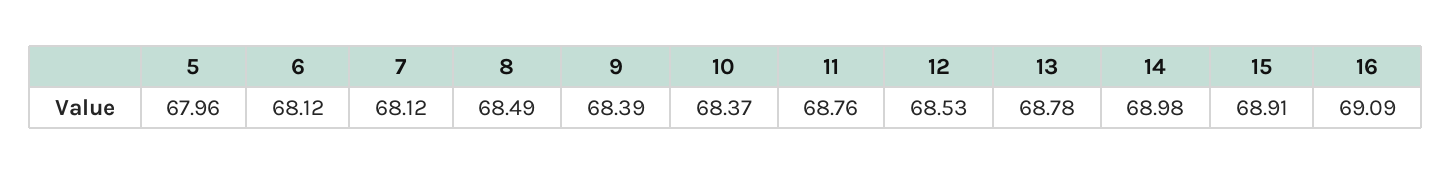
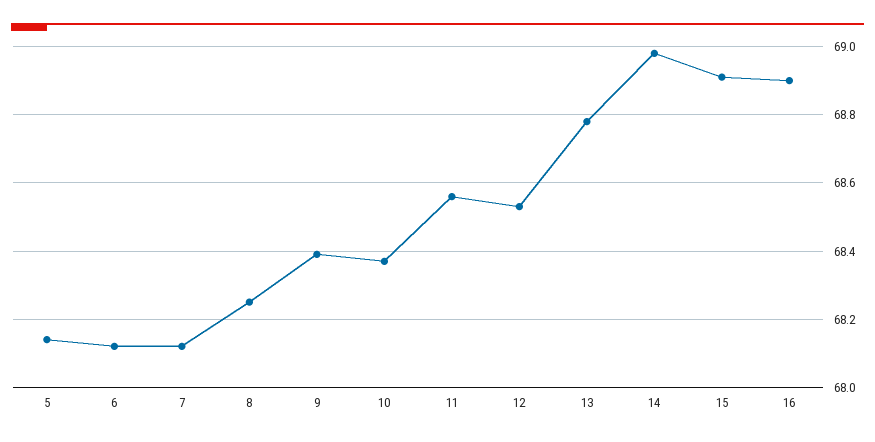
5: 67.96 -> 68.15
8: 68.49 -> 68.25
11: 68.76 -> 68.55
16: 69.09 -> 68.9

